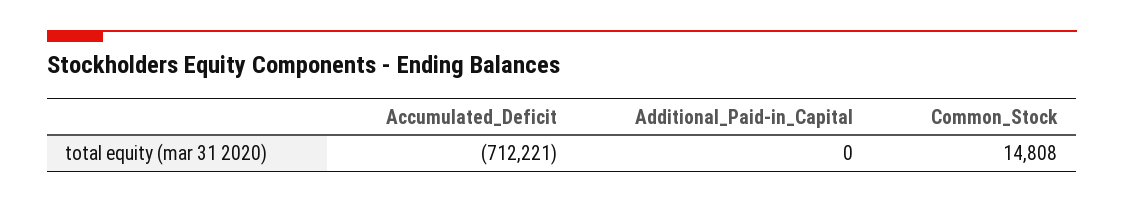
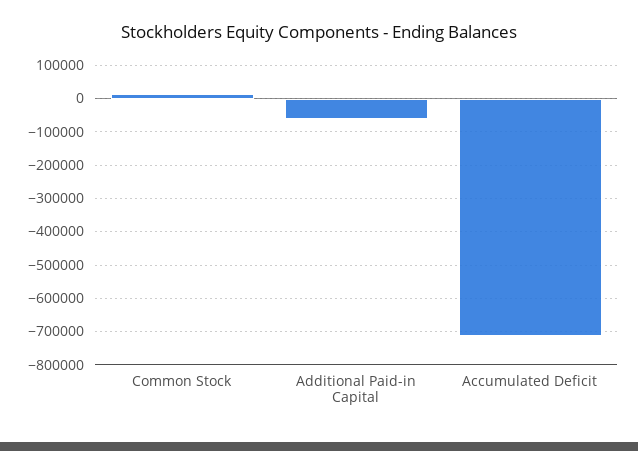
Additional_Paid-in_Capital: 0 -> -60000

